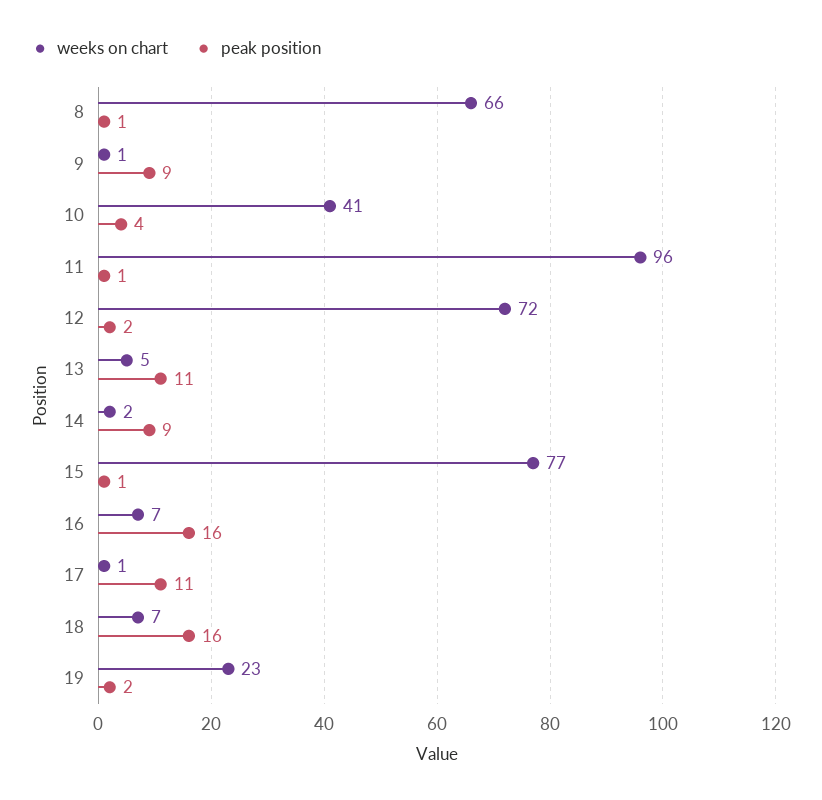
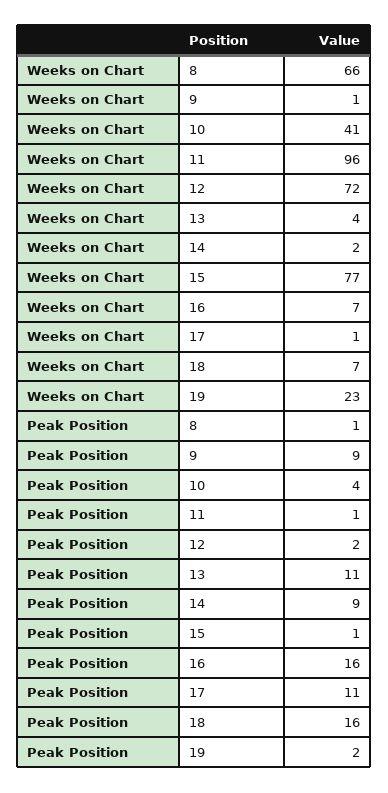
weeks on chart, 13: 5 -> 4

